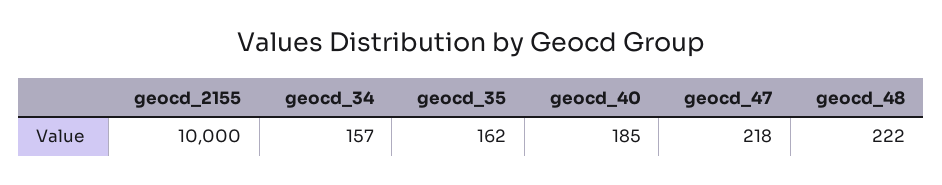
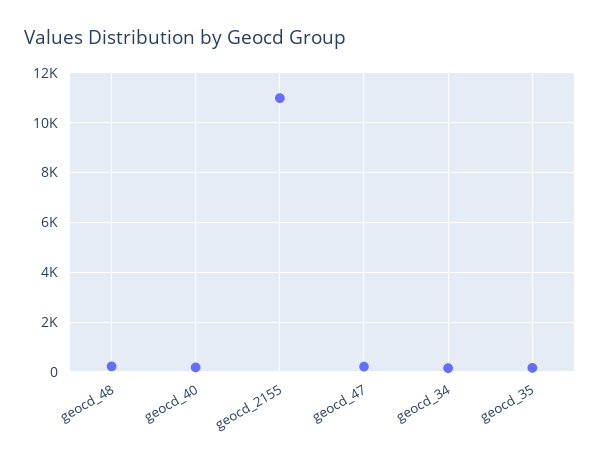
geocd_2155: 10000 -> 11000

